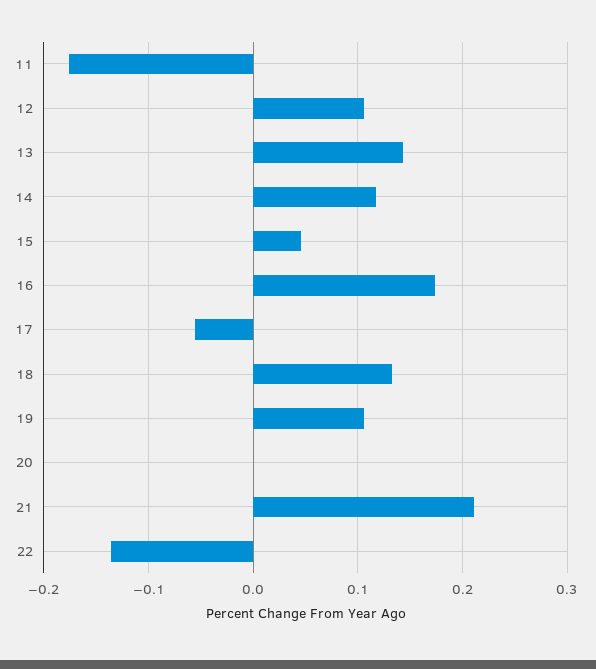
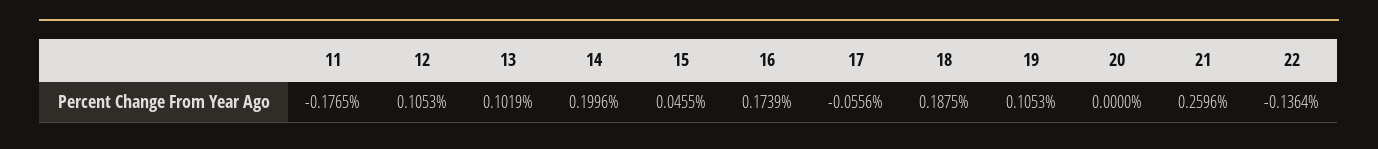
13: 0.14 -> 0.1019
14: 0.12 -> 0.1996
18: 0.13 -> 0.1875
21: 0.21 -> 0.2596

